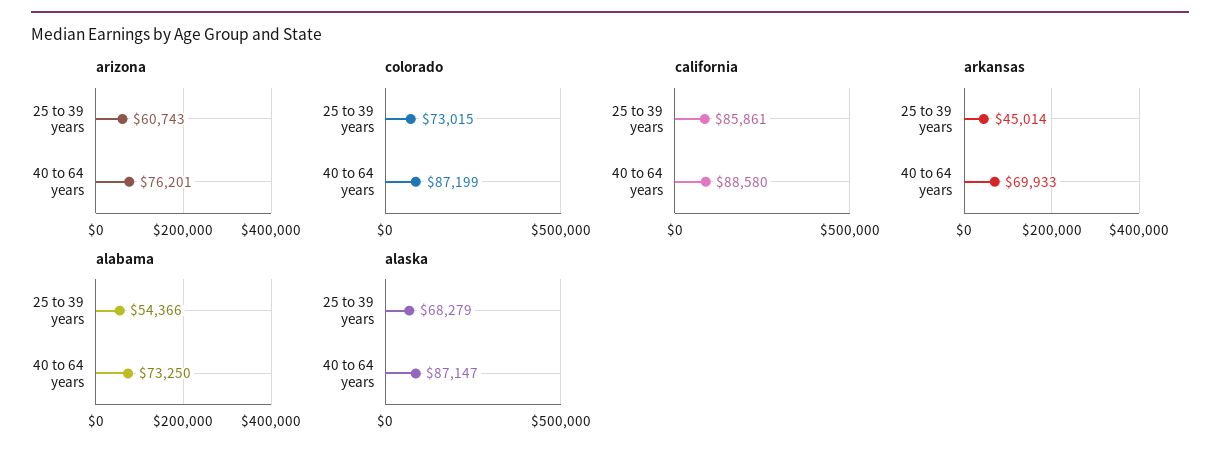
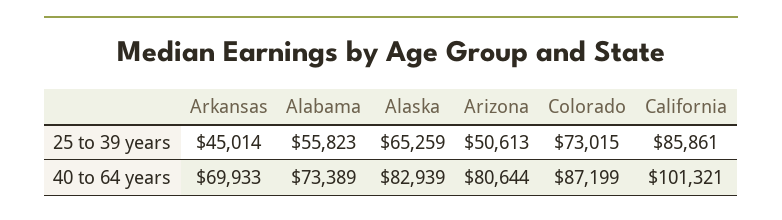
arizona, 25 to 39 years: 60743 -> 50613
arizona, 40 to 64 years: 76201 -> 80644
california, 40 to 64 years: 88580 -> 101321
alabama, 25 to 39 years: 54366 -> 55823
alabama, 40 to 64 years: 73250 -> 73389
alaska, 25 to 39 years: 68279 -> 65259
alaska, 40 to 64 years: 87147 -> 82939

